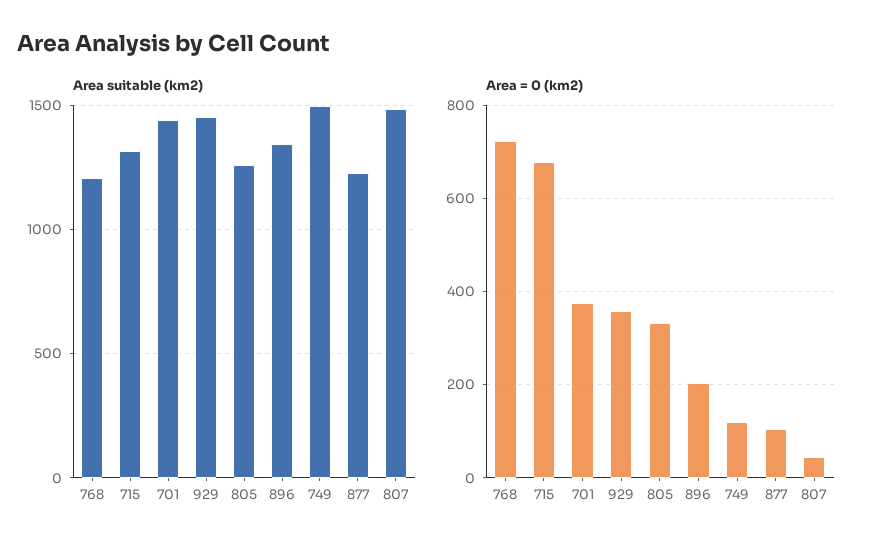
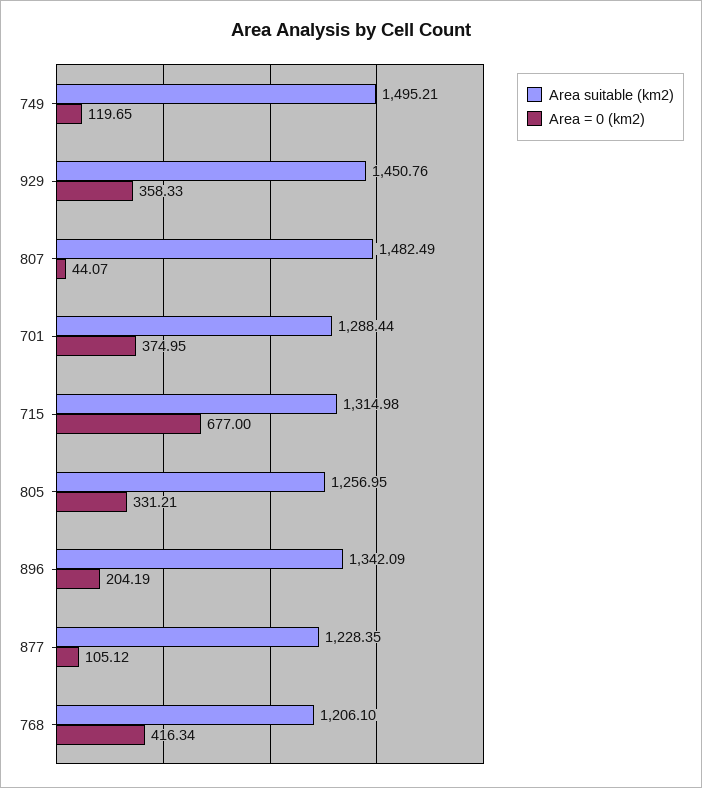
Area suitable (km2), 701: 1450 -> 1288.44
Area = 0 (km2), 768: 720 -> 416.34

